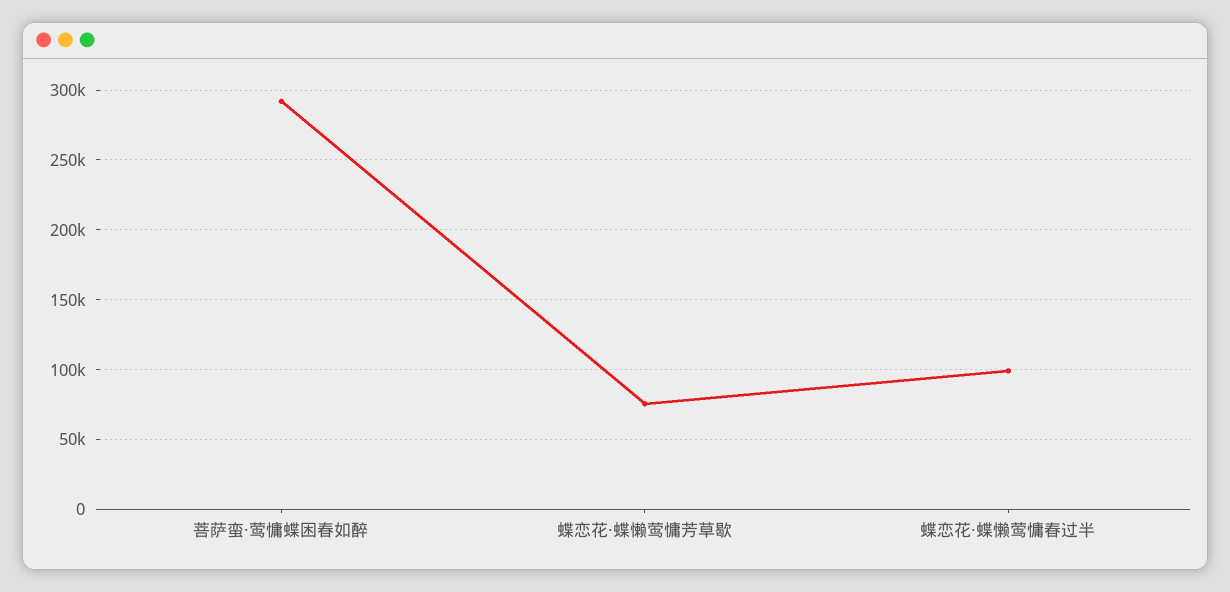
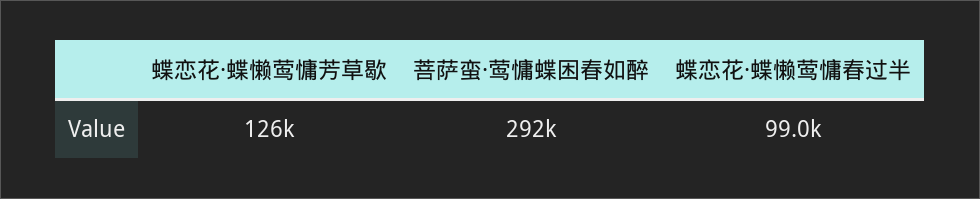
蝶恋花·蝶懒莺慵芳草歇: 75000 -> 126000

